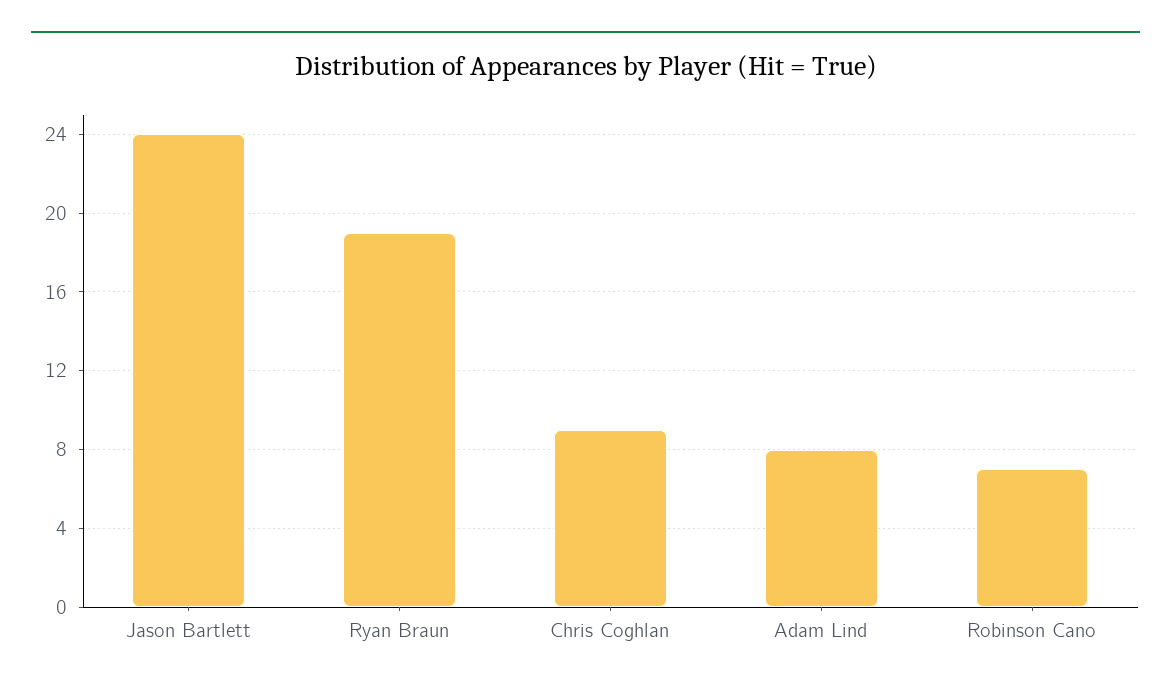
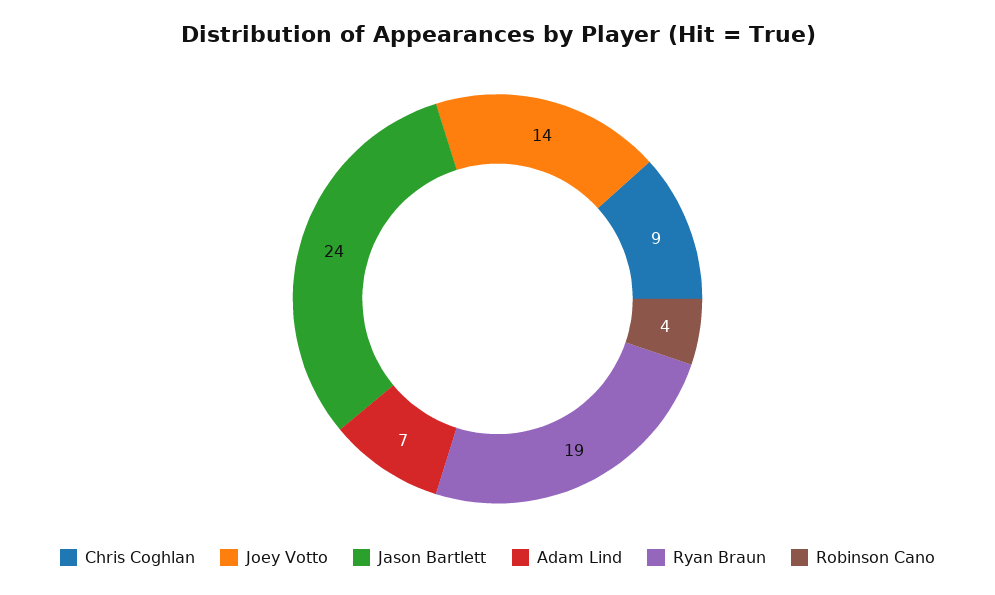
Adam Lind: 8 -> 7
Robinson Cano: 7 -> 4
Joey Votto: none -> 14

